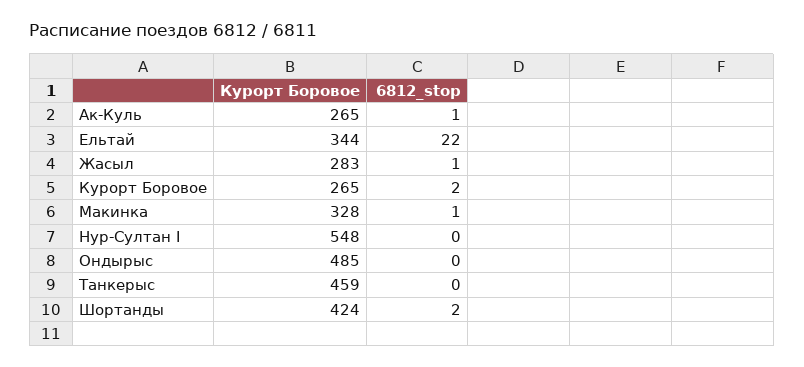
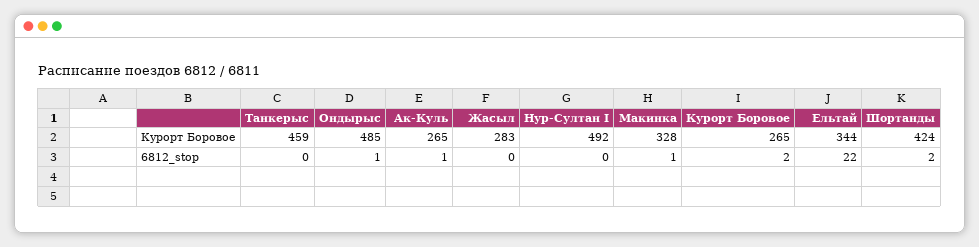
6812_stop, Жасыл: 1 -> 0
Курорт Боровое, Нур-Султан I: 548 -> 492
6812_stop, Ондырыс: 0 -> 1

